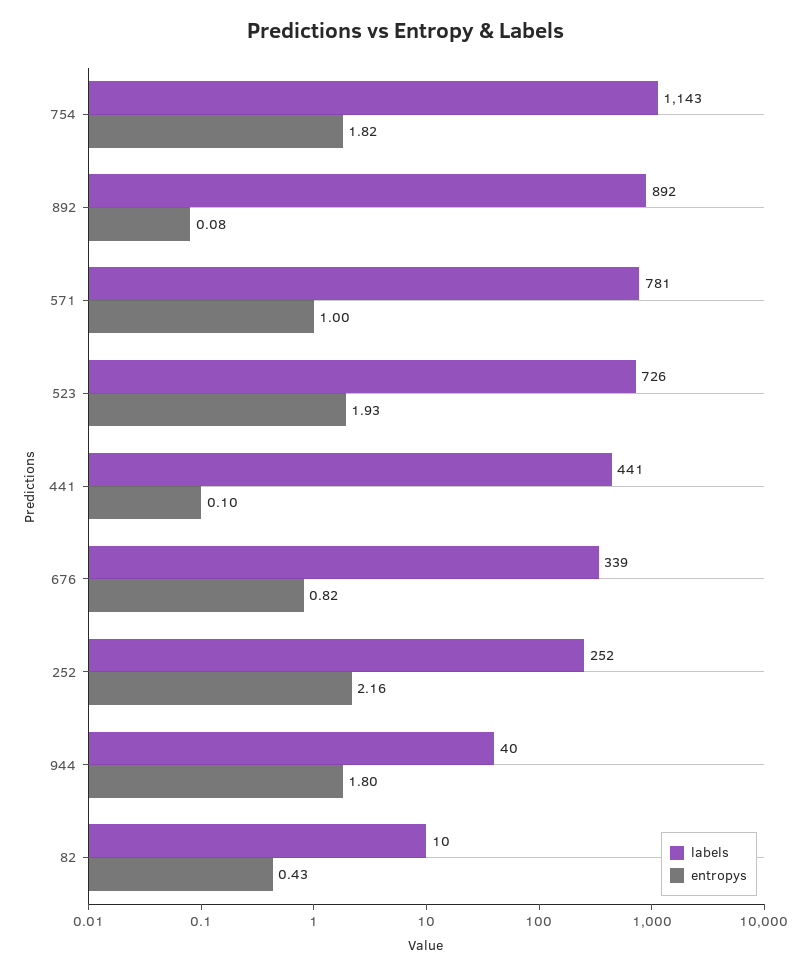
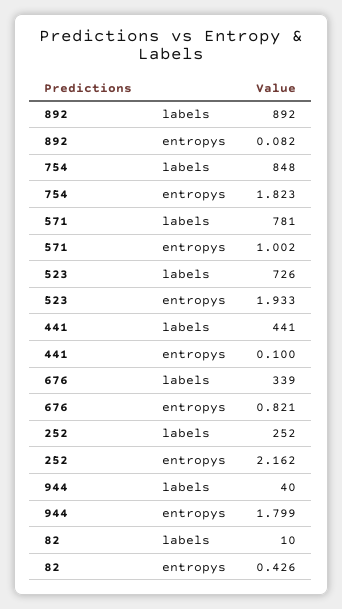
labels, 754: 1143 -> 848

